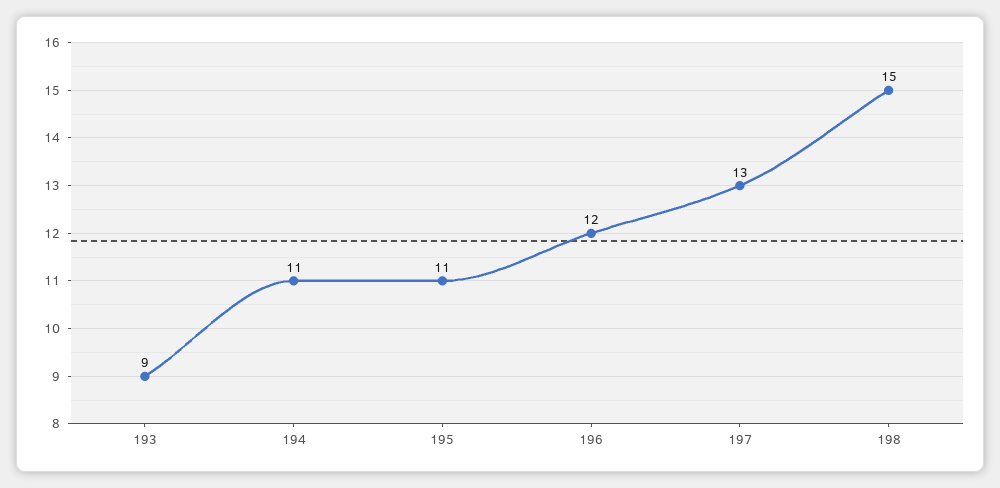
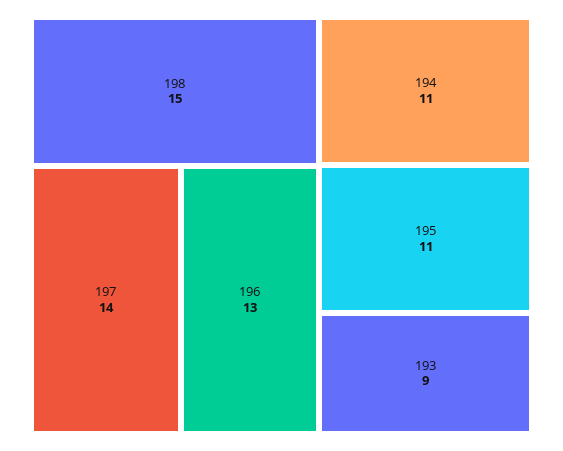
196: 12 -> 13
197: 13 -> 14

